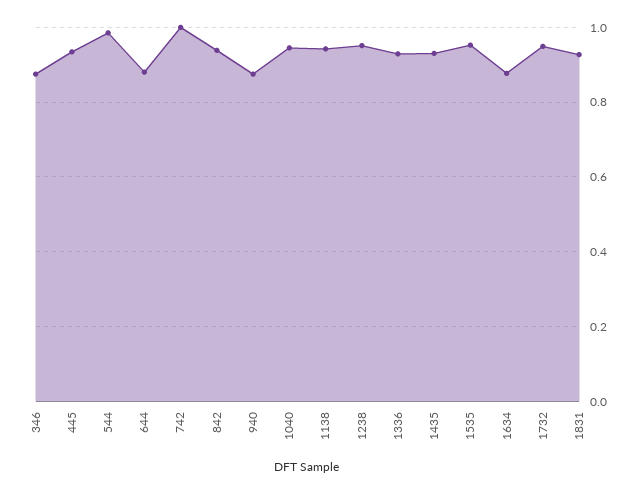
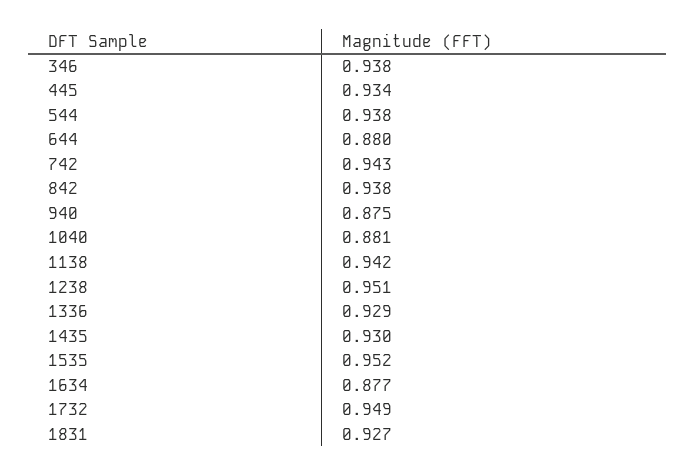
346: 0.88 -> 0.938
544: 0.98 -> 0.938
742: 1 -> 0.943
1040: 0.94 -> 0.881

